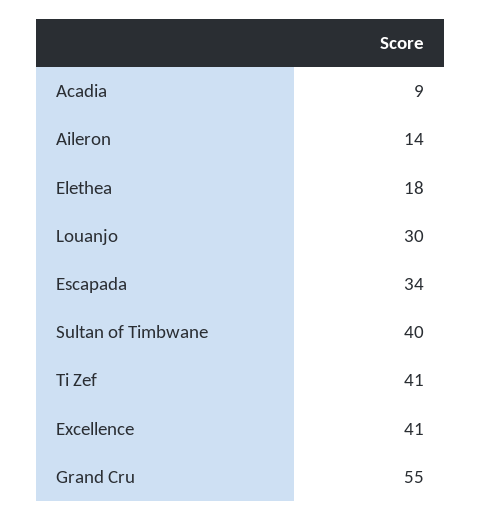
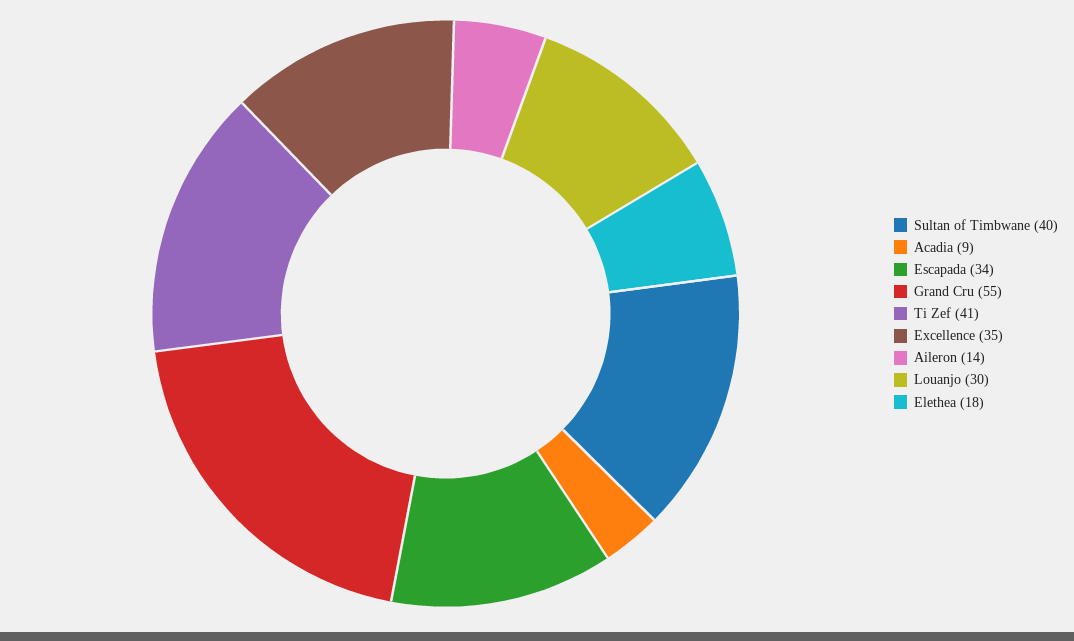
Excellence: 41 -> 35

